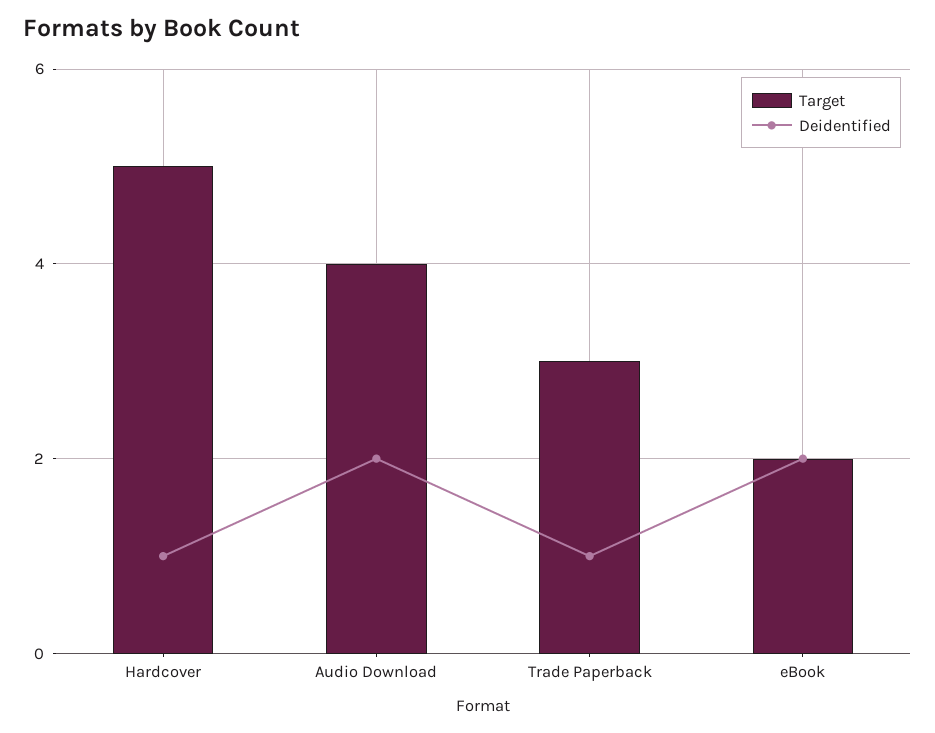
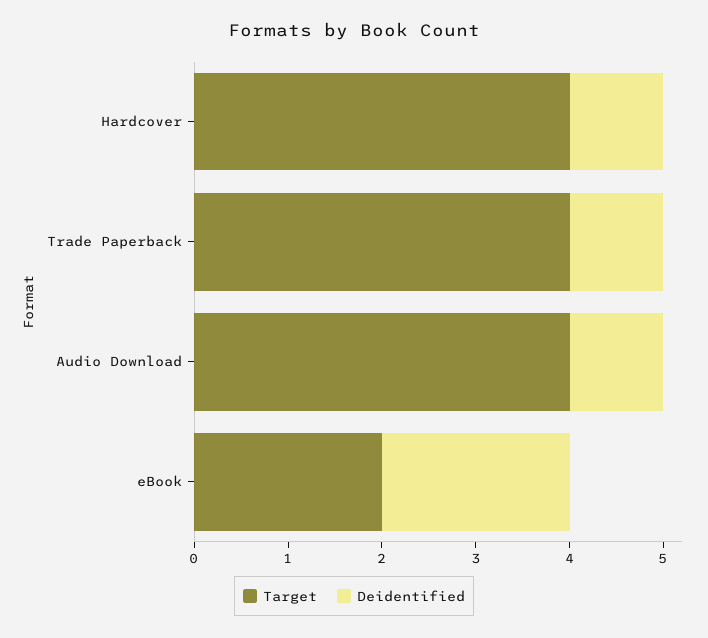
Target, Hardcover: 5 -> 4
Deidentified, Audio Download: 2 -> 1
Target, Trade Paperback: 3 -> 4

